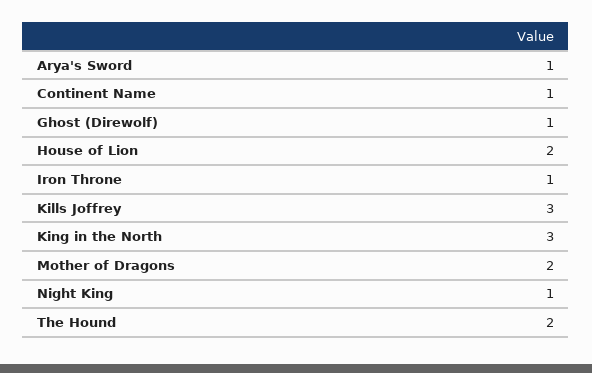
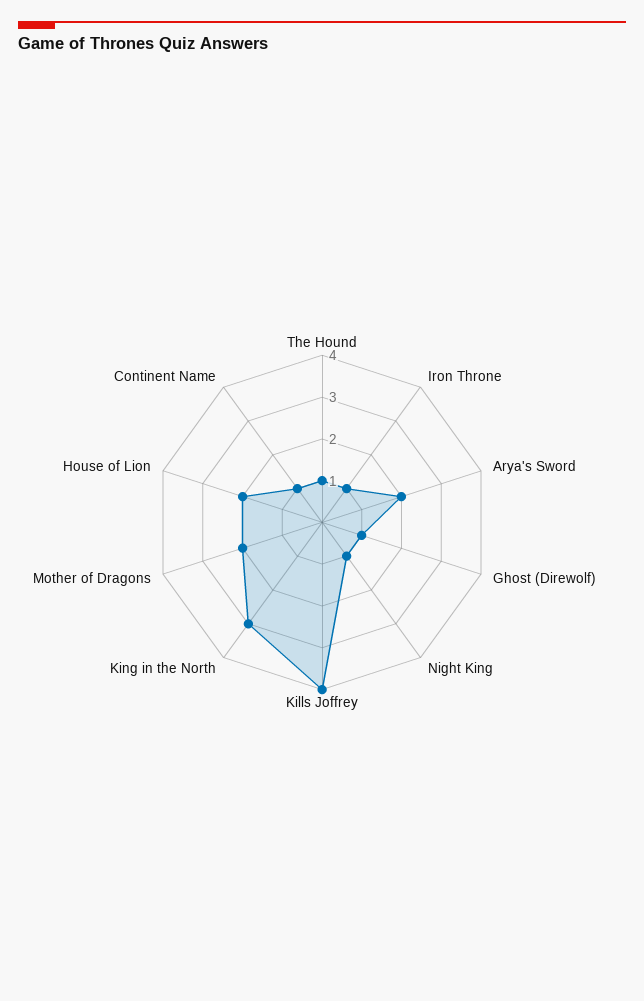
Arya's Sword: 1 -> 2
Kills Joffrey: 3 -> 4
The Hound: 2 -> 1

